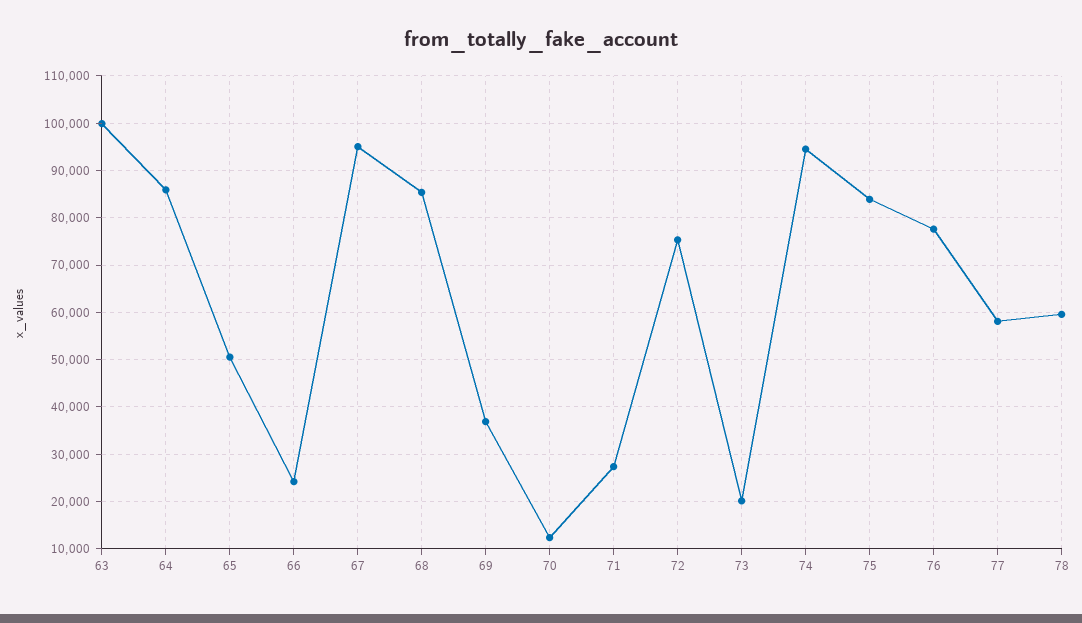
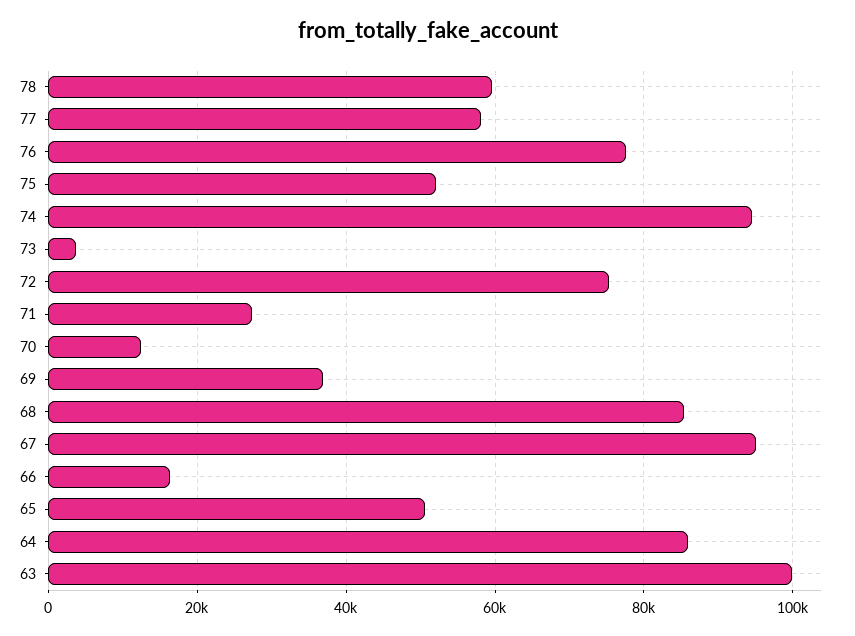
66: 24000 -> 16000
73: 20000 -> 4000
75: 84000 -> 52000

